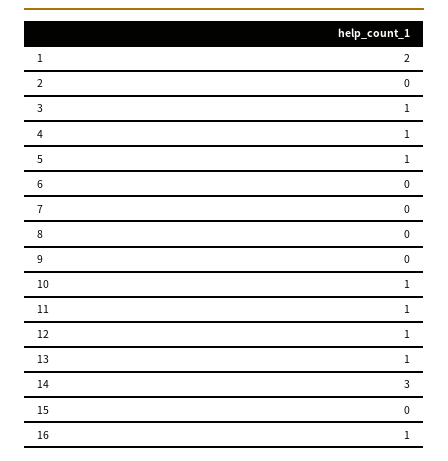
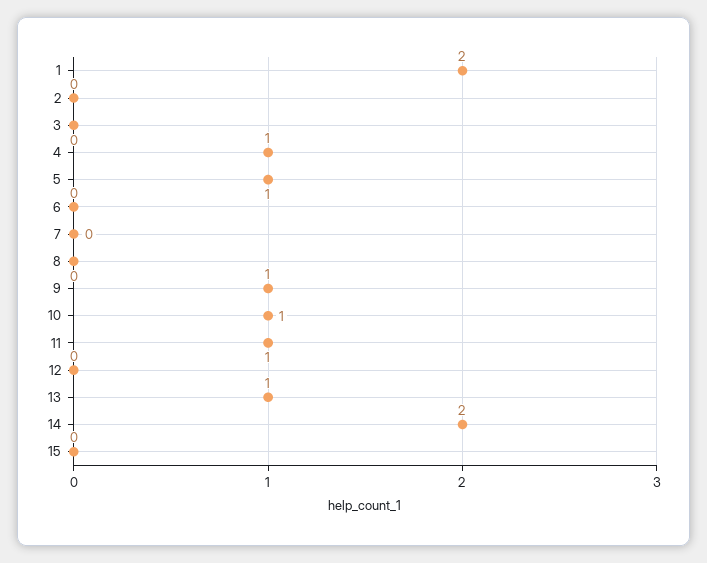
3: 1 -> 0
9: 0 -> 1
12: 1 -> 0
14: 3 -> 2
16: 1 -> none

